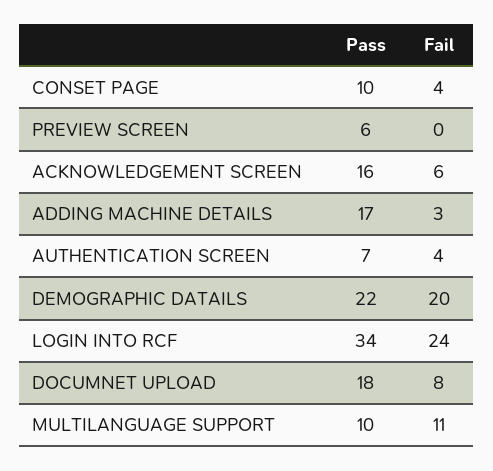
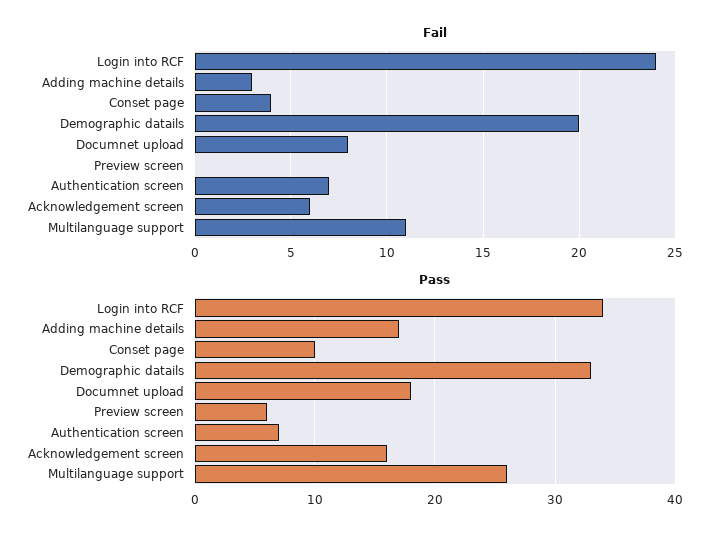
Fail, AUTHENTICATION SCREEN: 4 -> 7
Pass, DEMOGRAPHIC DATAILS: 22 -> 33
Pass, MULTILANGUAGE SUPPORT: 10 -> 26

